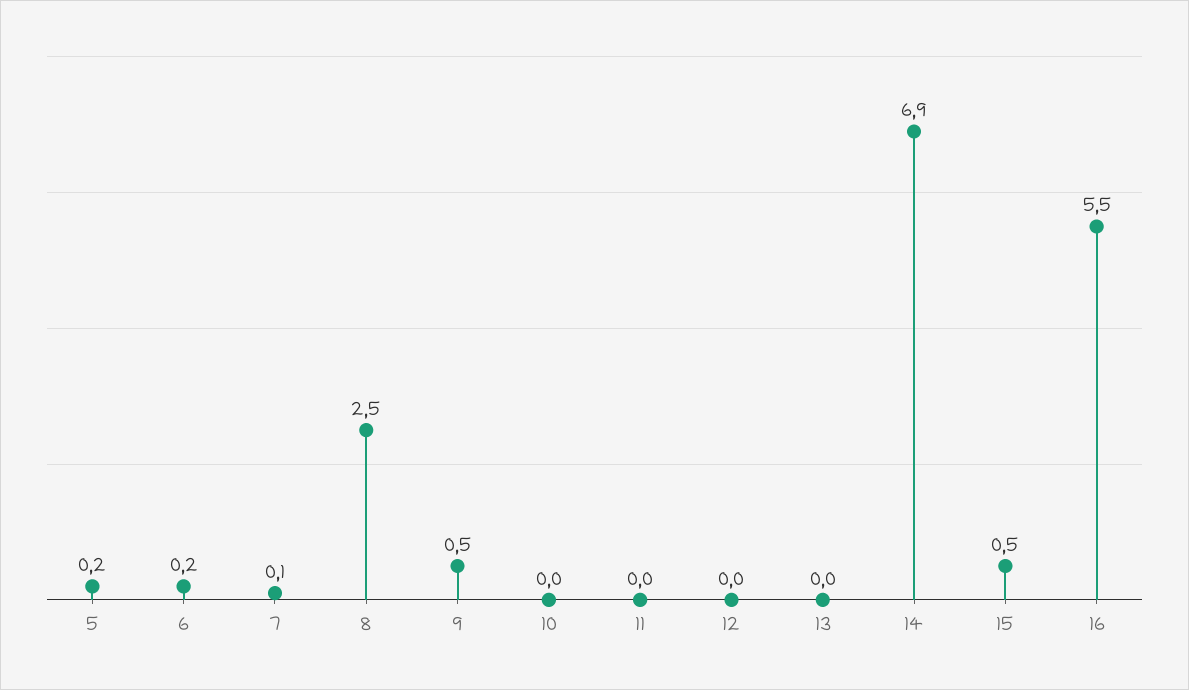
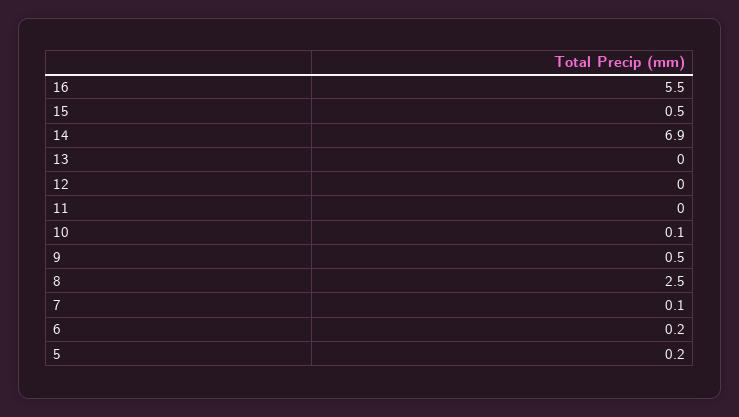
10: 0 -> 0.1

